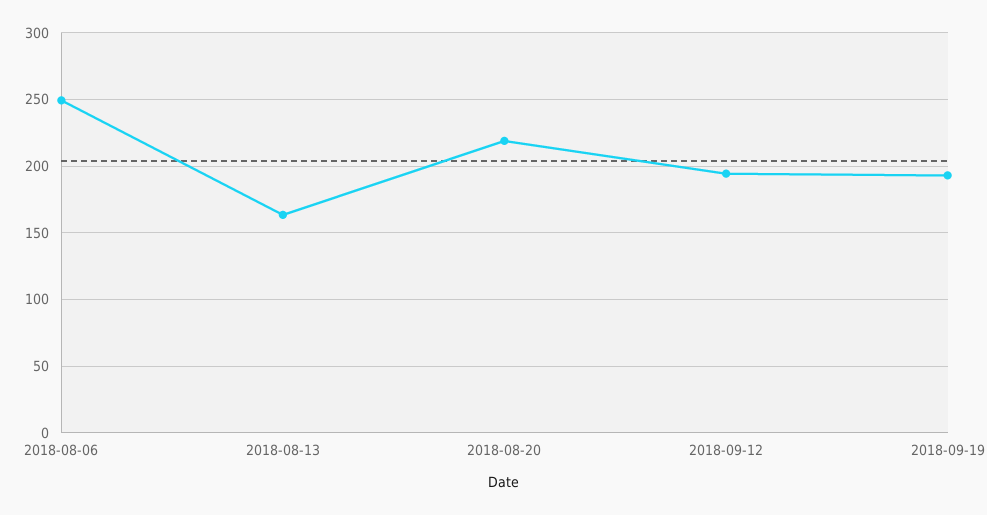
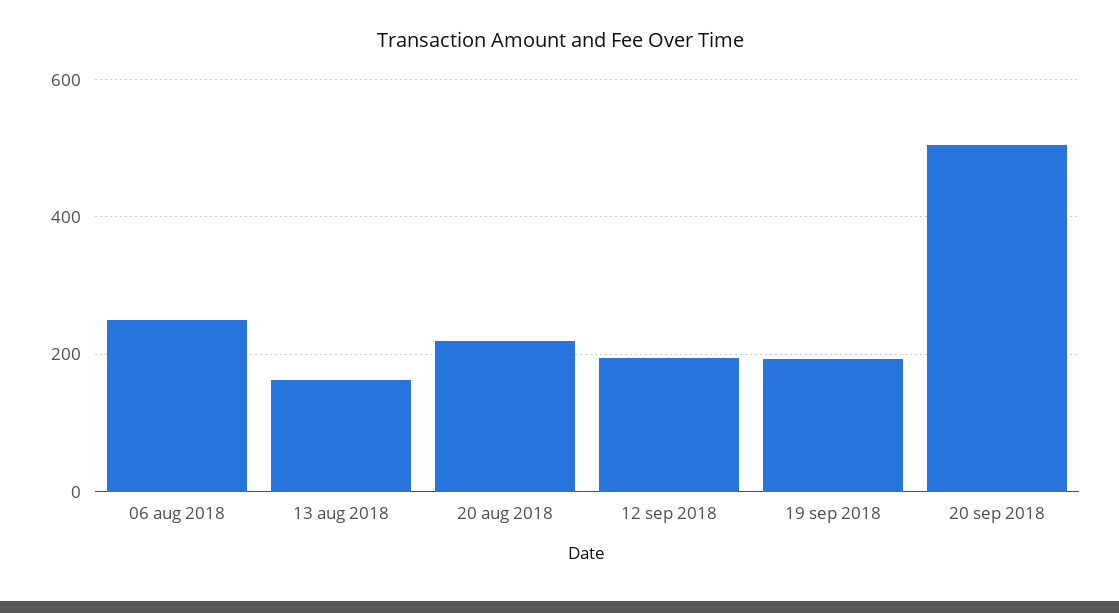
20 sep 2018: none -> 500

